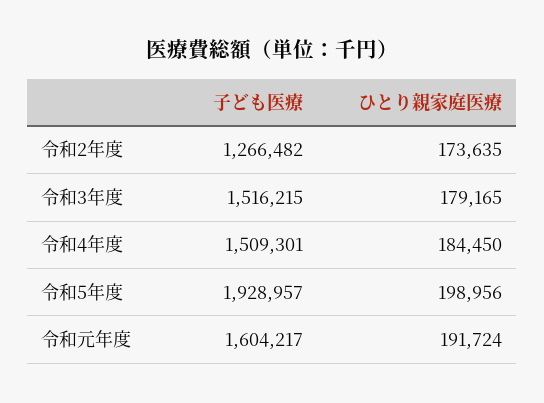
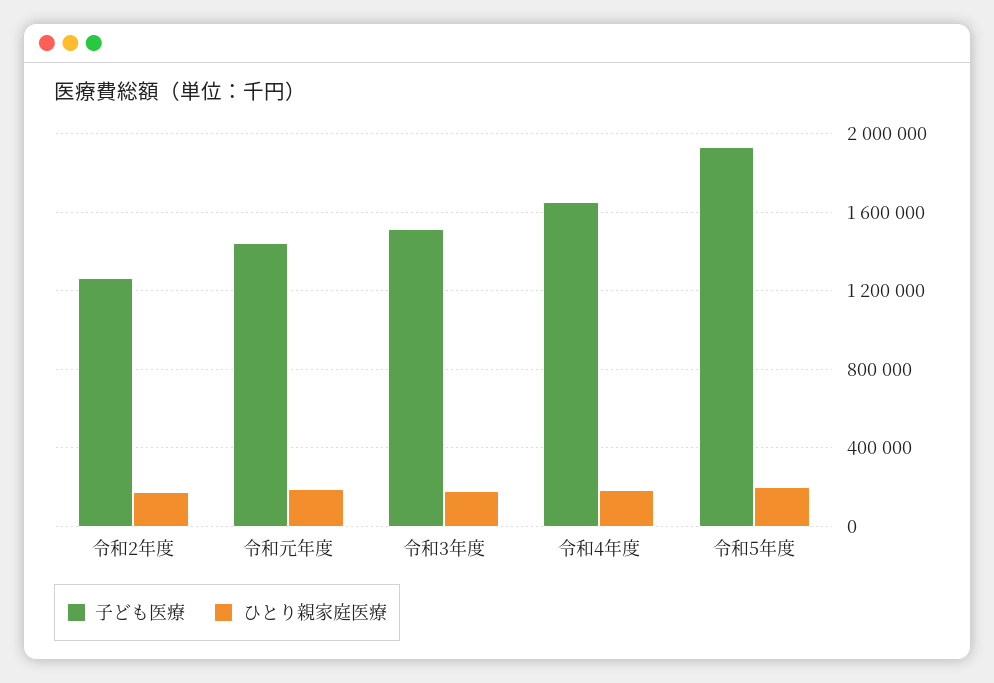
子ども医療, 令和4年度: 1509301 -> 1650000
子ども医療, 令和元年度: 1604217 -> 1450000

